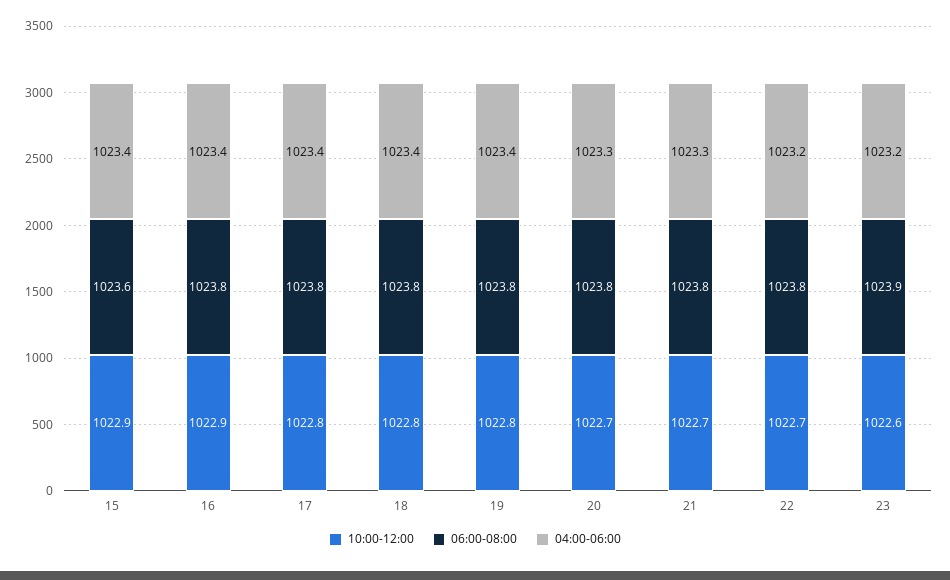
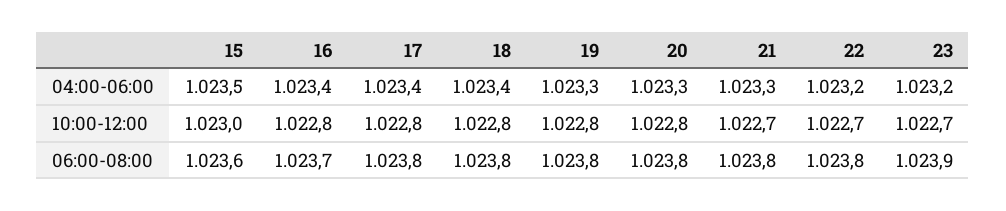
10:00-12:00, 15: 1022.9 -> 1023
04:00-06:00, 15: 1023.4 -> 1023.5
10:00-12:00, 16: 1022.9 -> 1022.8
06:00-08:00, 16: 1023.8 -> 1023.7
04:00-06:00, 19: 1023.4 -> 1023.3
10:00-12:00, 20: 1022.7 -> 1022.8
10:00-12:00, 23: 1022.6 -> 1022.7

